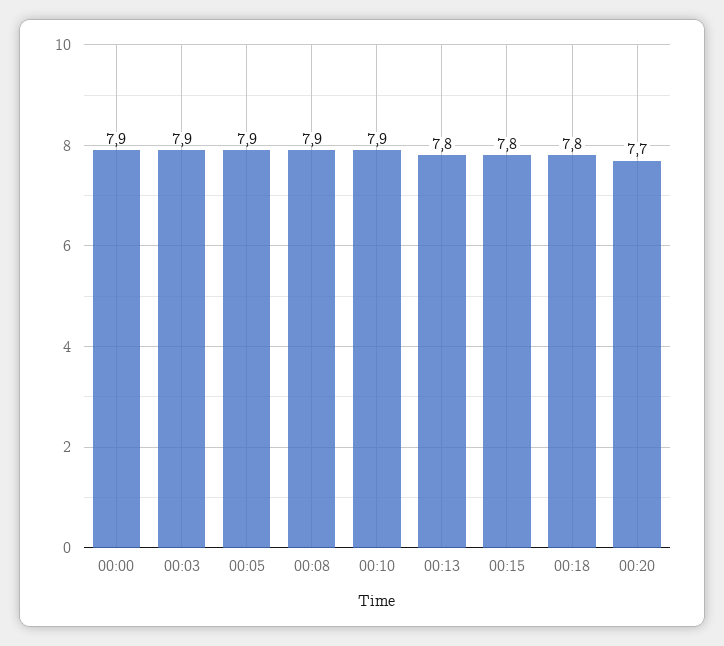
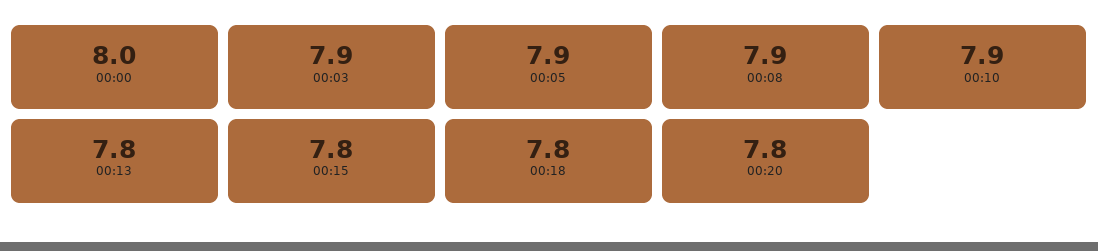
00:00: 7.9 -> 8
00:20: 7.7 -> 7.8

